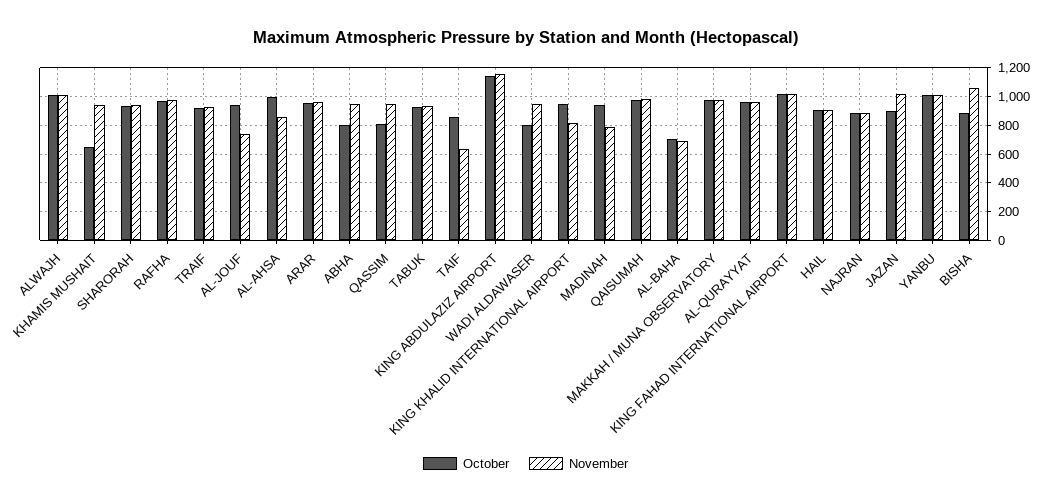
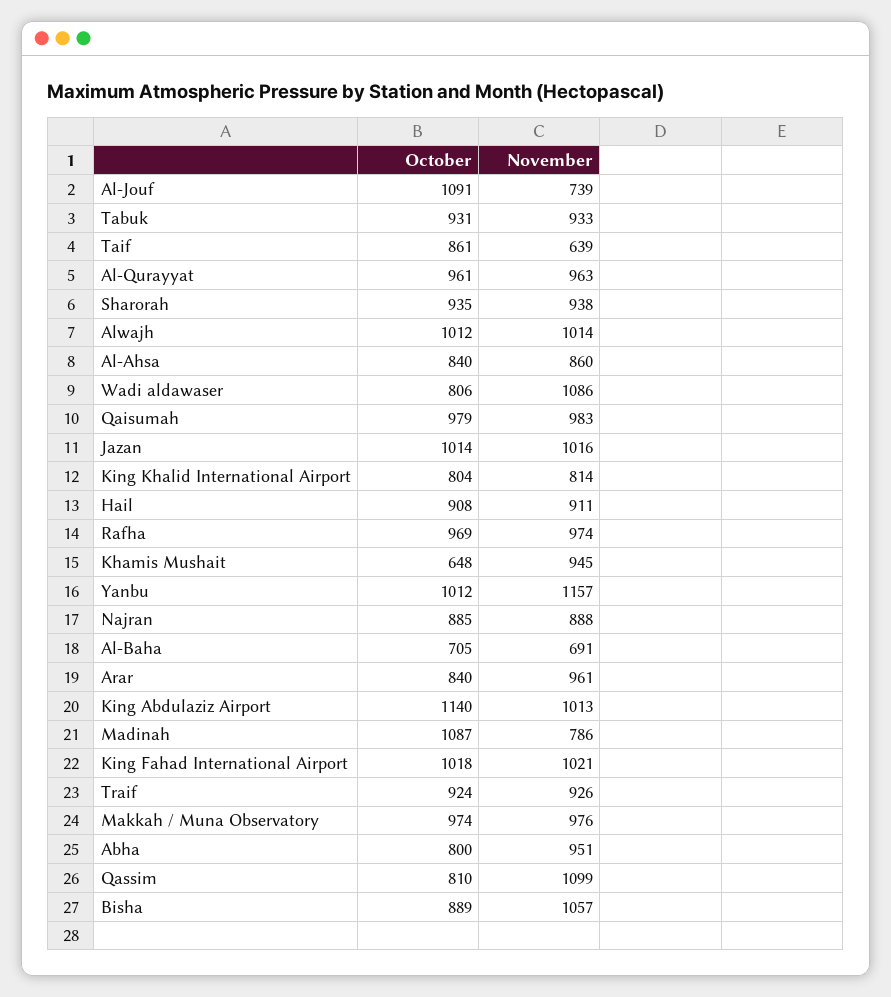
October, AL-JOUF: 950 -> 1091
October, AL-AHSA: 1000 -> 840
October, ARAR: 950 -> 840
November, QASSIM: 950 -> 1099
November, KING ABDULAZIZ AIRPORT: 1150 -> 1013
November, WADI ALDAWASER: 950 -> 1086
October, KING KHALID INTERNATIONAL AIRPORT: 950 -> 804
October, MADINAH: 950 -> 1087
October, JAZAN: 900 -> 1014
November, YANBU: 1000 -> 1157

